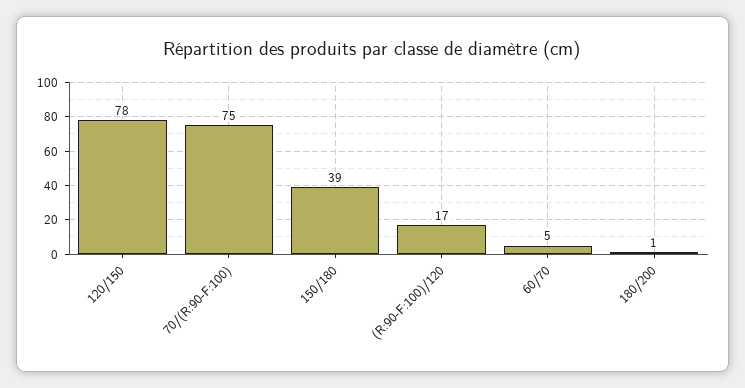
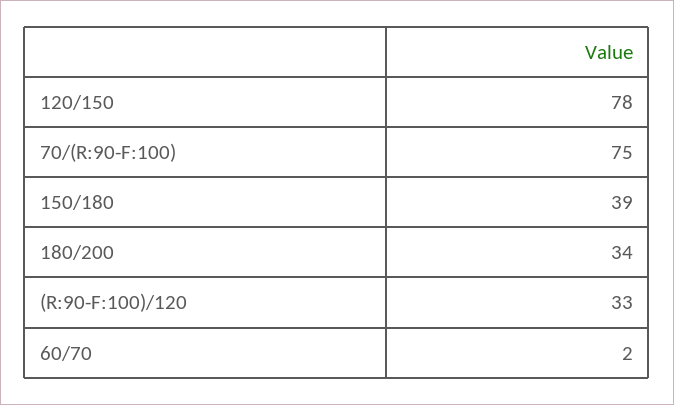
(R:90-F:100)/120: 17 -> 33
60/70: 5 -> 2
180/200: 1 -> 34

